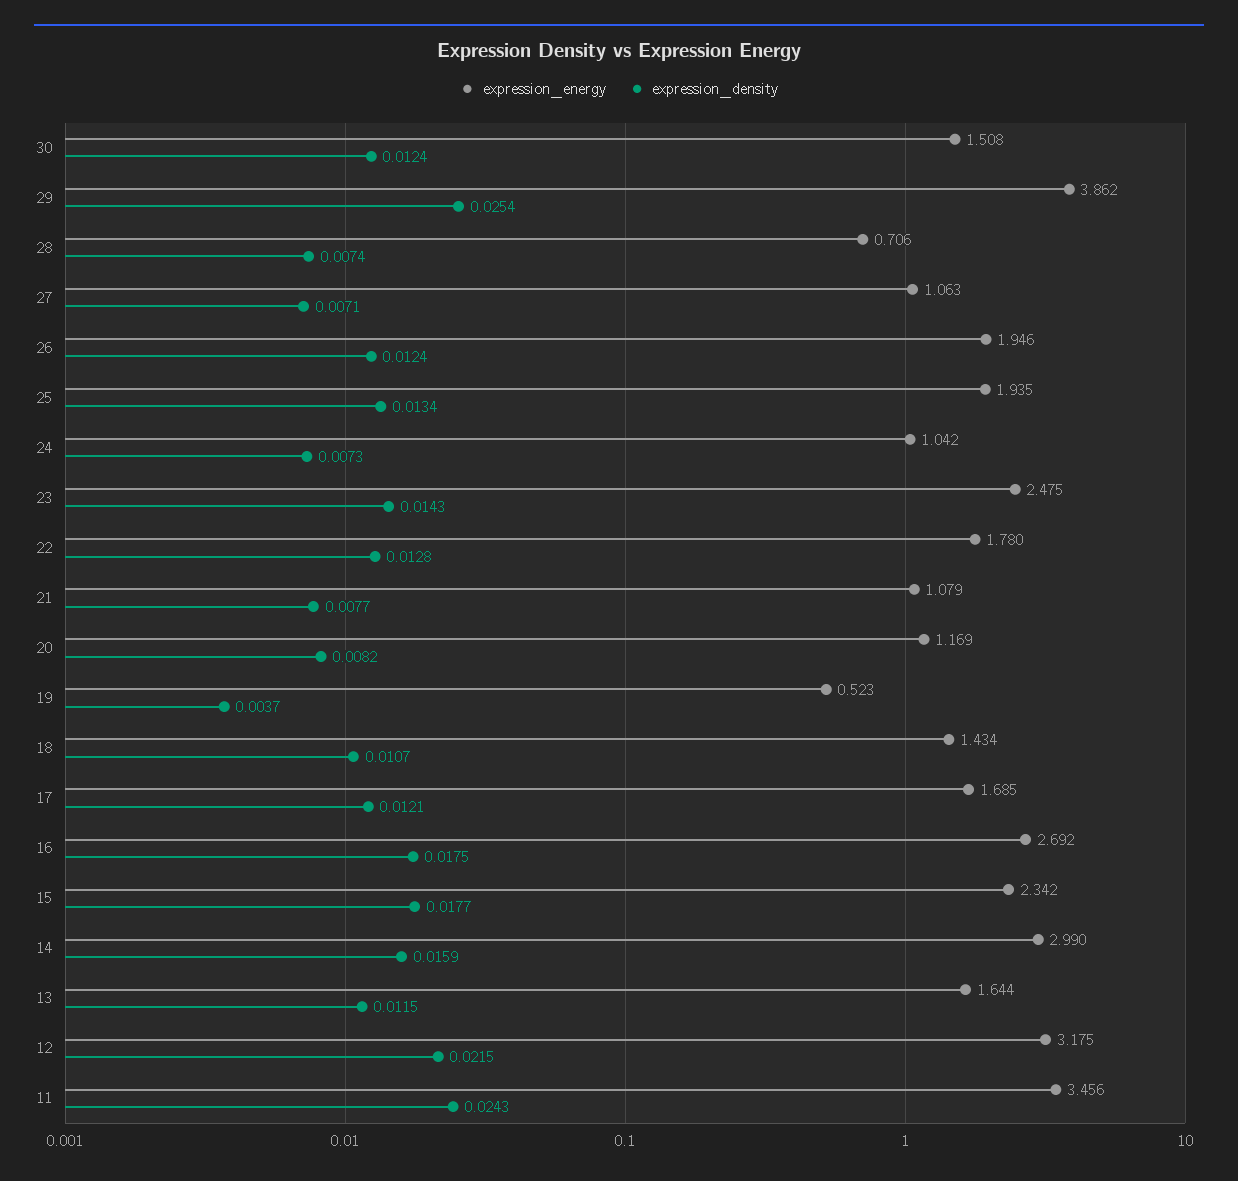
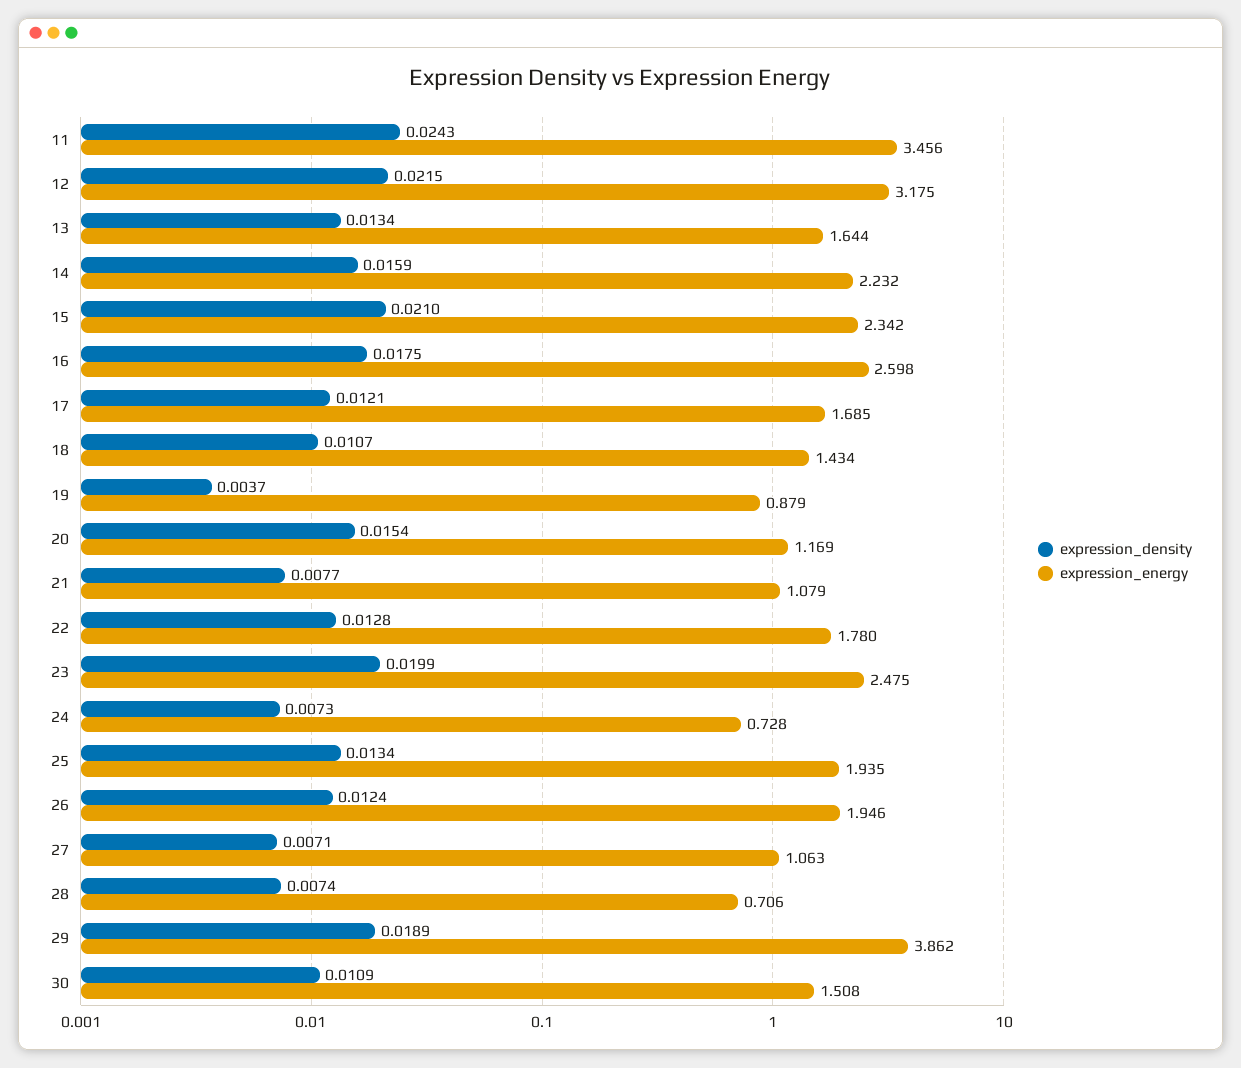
expression_density, 30: 0.0124 -> 0.0109
expression_density, 29: 0.0254 -> 0.0189
expression_energy, 24: 1.042 -> 0.728
expression_density, 23: 0.0143 -> 0.0199
expression_density, 20: 0.0082 -> 0.0154
expression_energy, 19: 0.523 -> 0.879
expression_energy, 16: 2.692 -> 2.598
expression_density, 15: 0.0177 -> 0.021
expression_energy, 14: 2.99 -> 2.232
expression_density, 13: 0.0115 -> 0.0134

